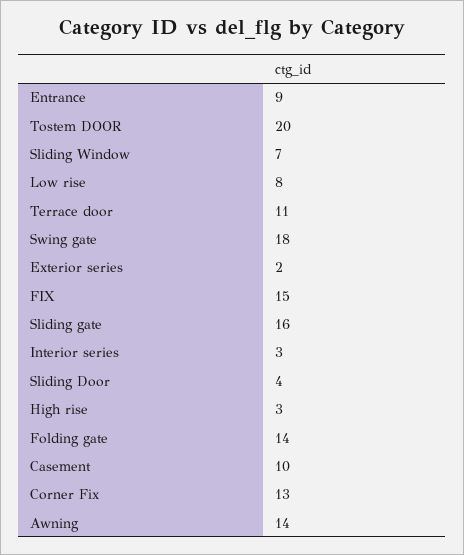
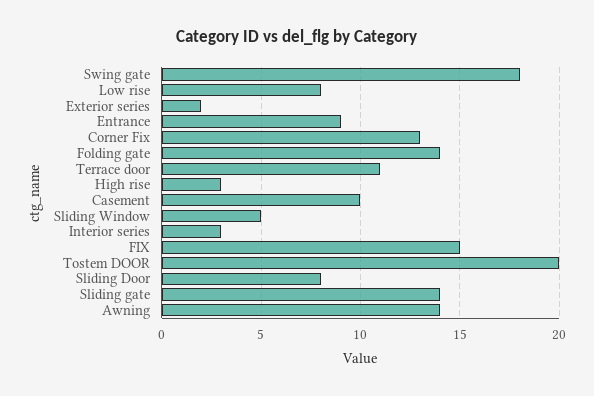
Sliding Window: 7 -> 5
Sliding gate: 16 -> 14
Sliding Door: 4 -> 8

